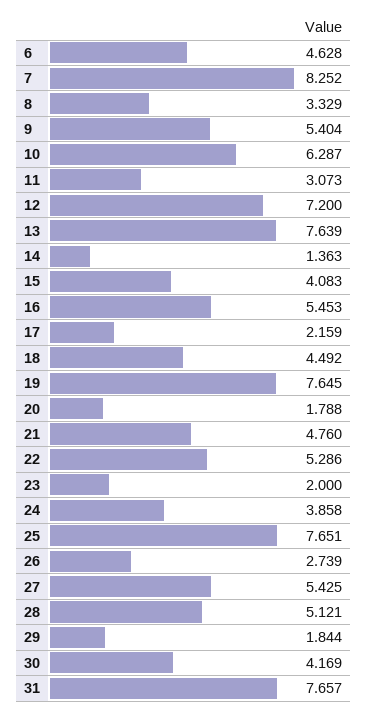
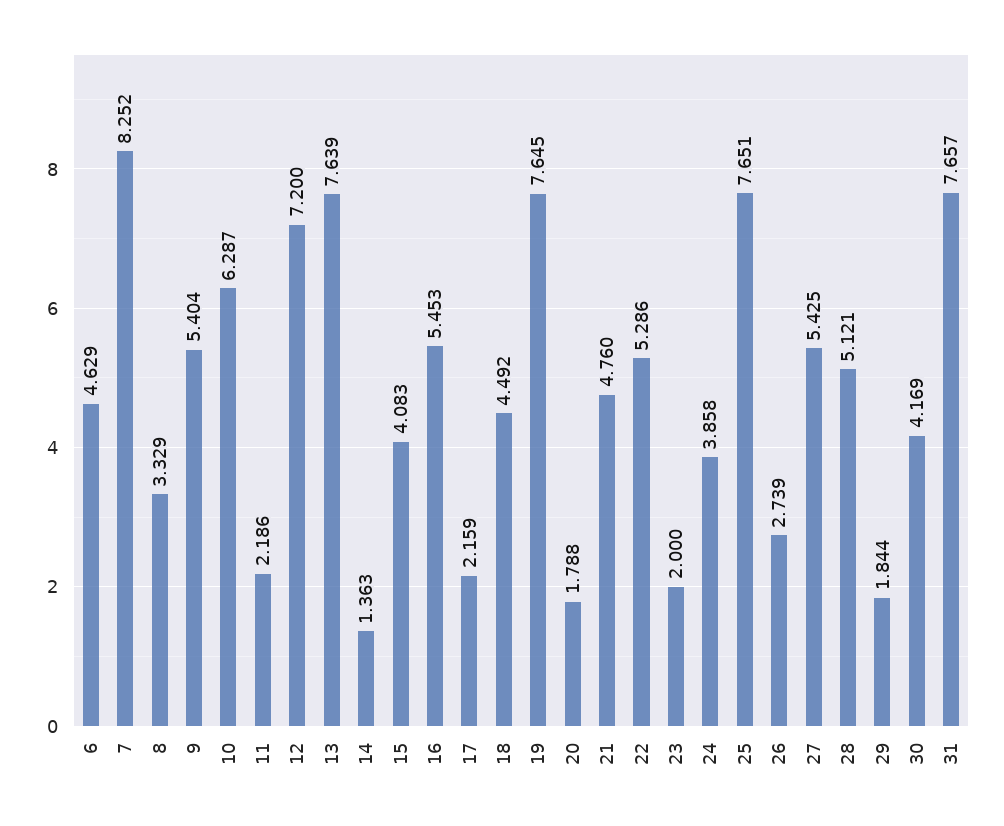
6: 4.628 -> 4.629
11: 3.073 -> 2.186

